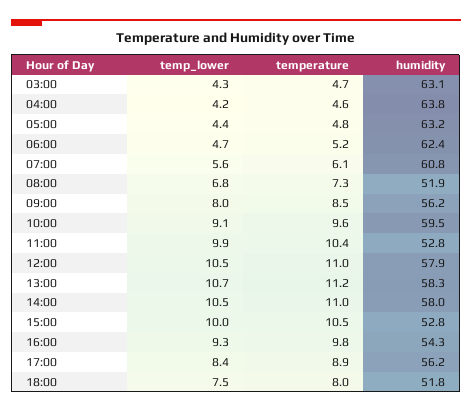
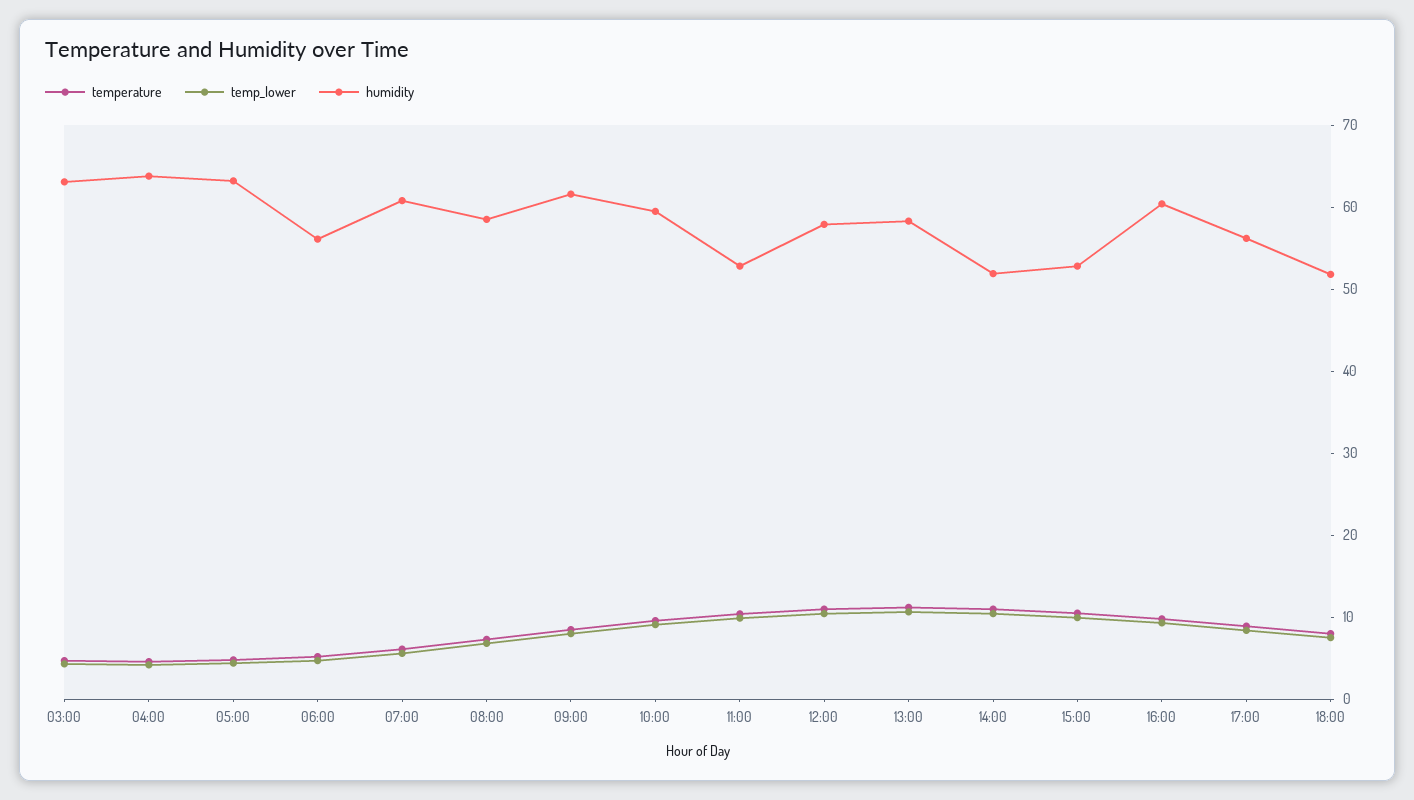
humidity, 06:00: 62.4 -> 56
humidity, 08:00: 51.9 -> 58
humidity, 09:00: 56.2 -> 62
humidity, 14:00: 58 -> 52
humidity, 16:00: 54.3 -> 60

